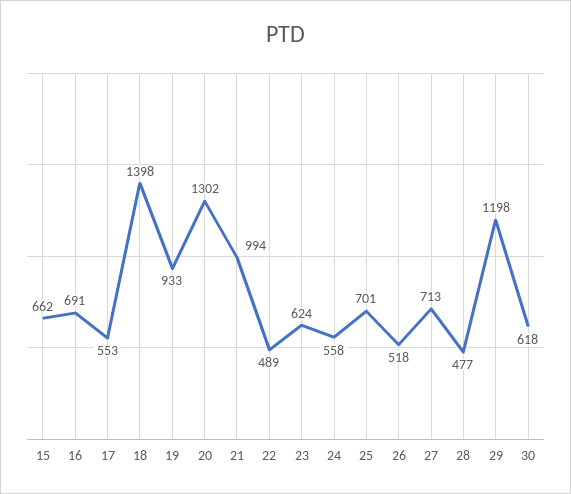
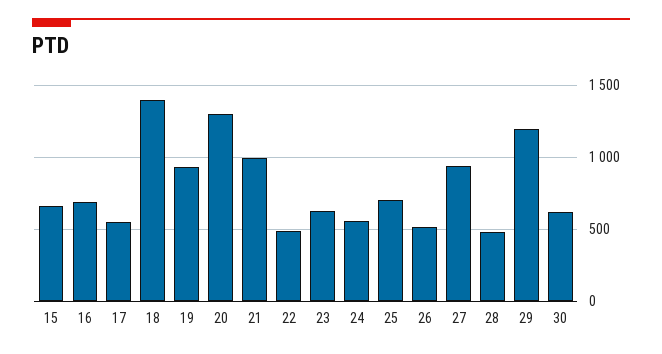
27: 713 -> 950

